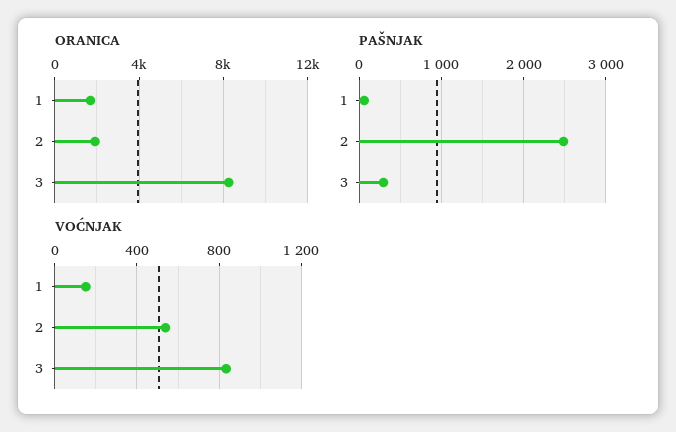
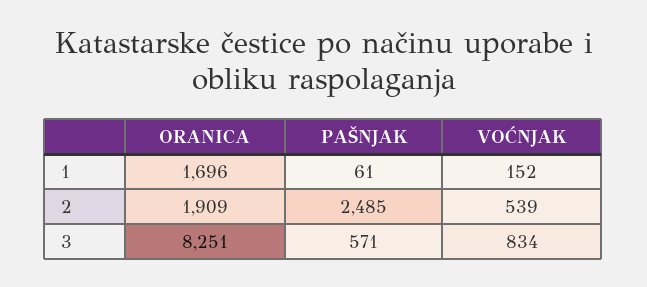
PAŠNJAK, 3: 300 -> 571

